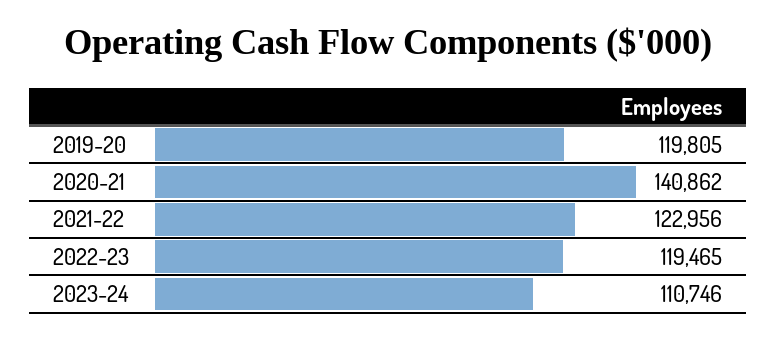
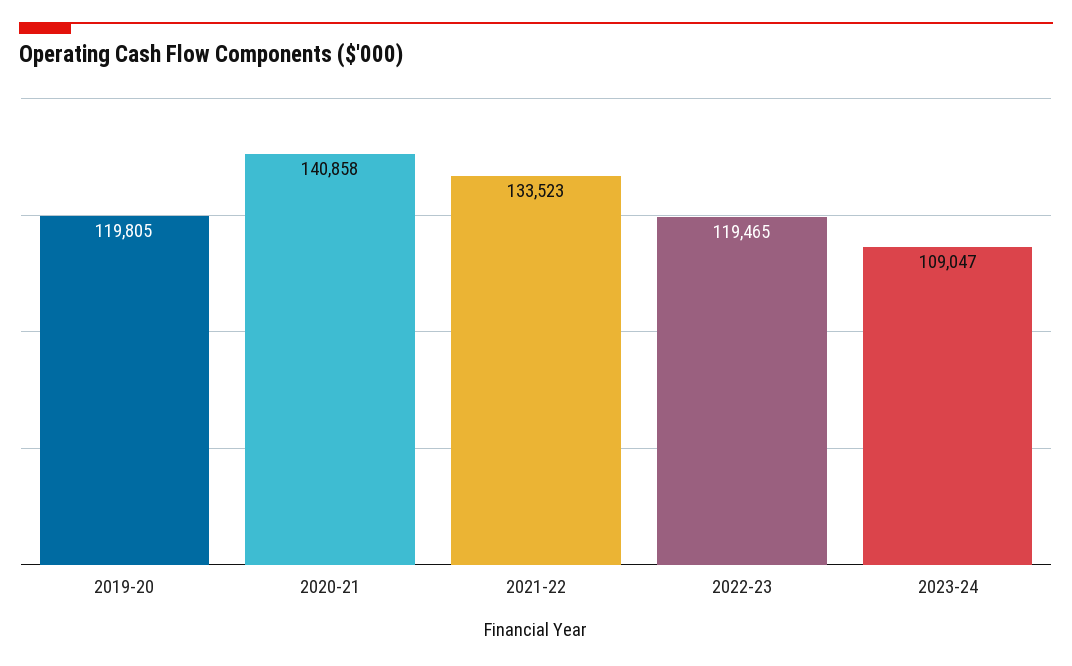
2020-21: 140862 -> 140858
2021-22: 122956 -> 133523
2023-24: 110746 -> 109047

